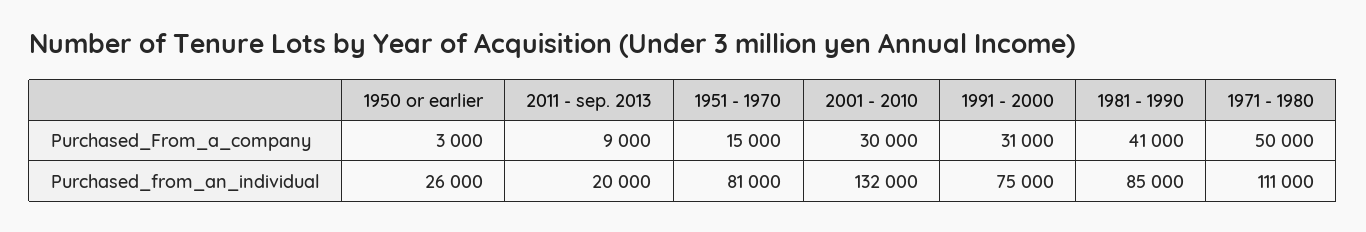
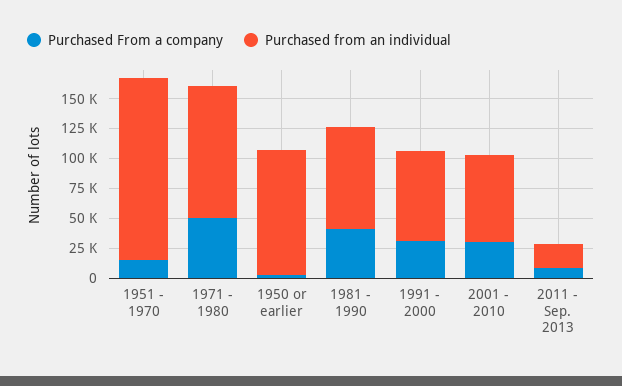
Purchased_from_an_individual, 1950 or earlier: 26000 -> 100000
Purchased_from_an_individual, 1951 - 1970: 81000 -> 150000
Purchased_from_an_individual, 2001 - 2010: 132000 -> 75000

